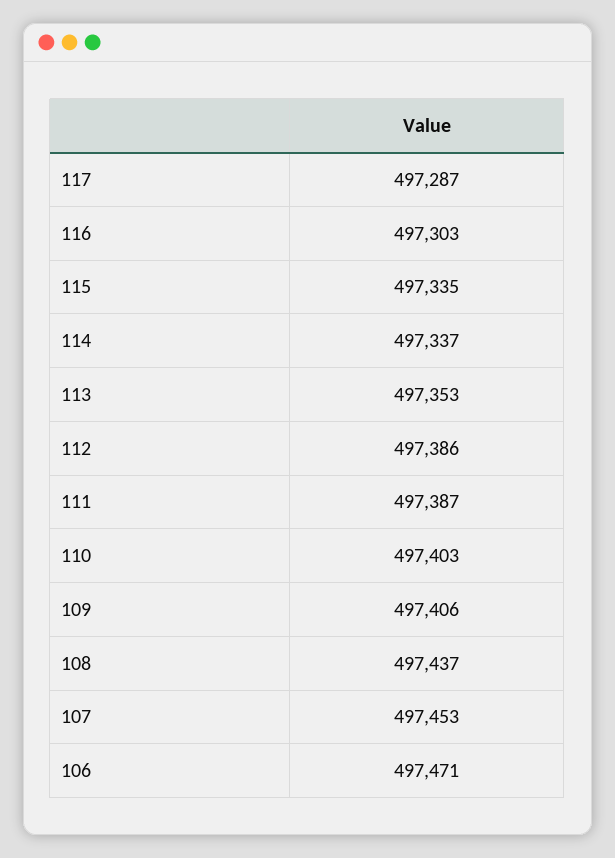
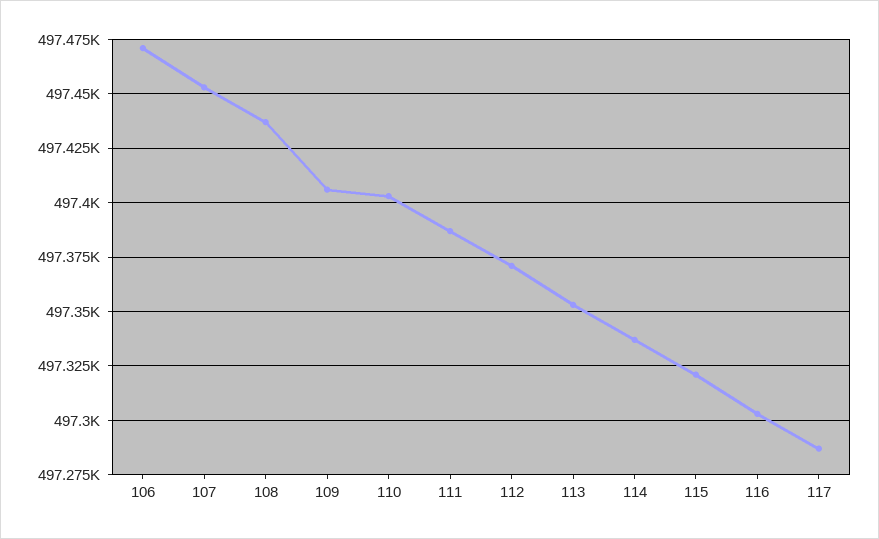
115: 497335 -> 497320
112: 497386 -> 497370

